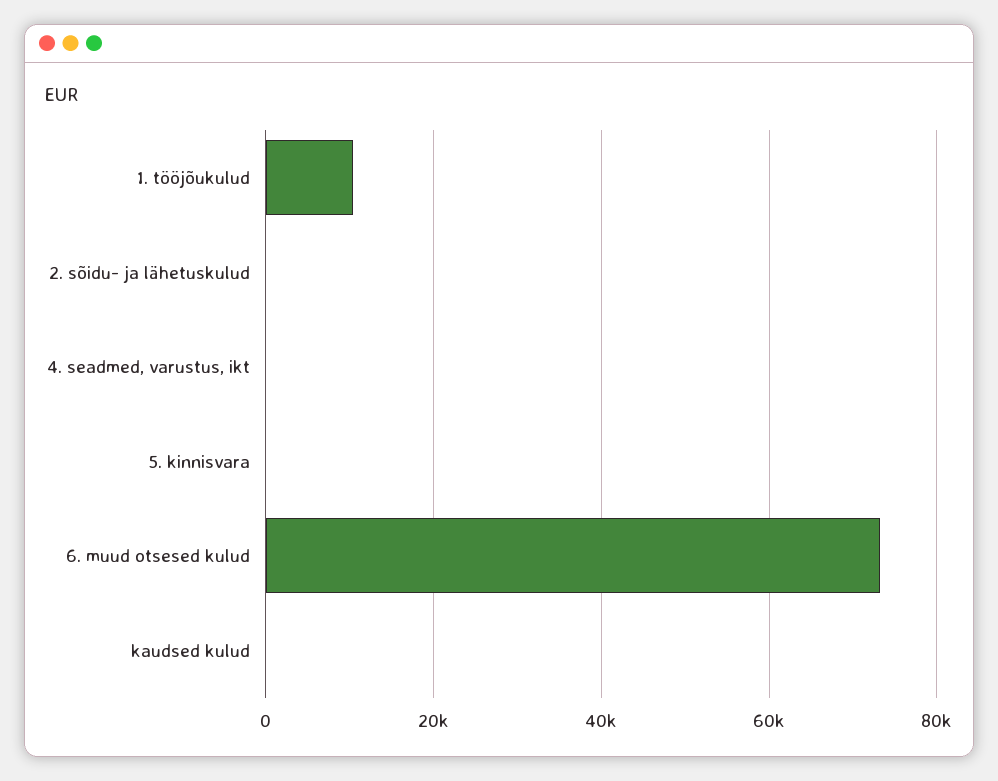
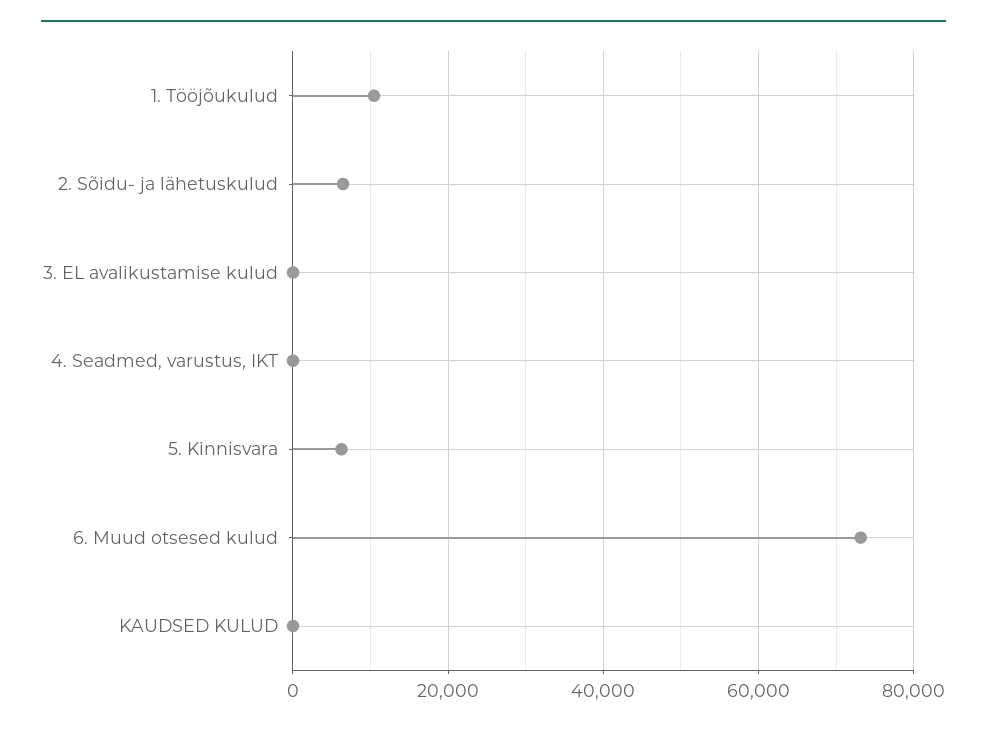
2. sõidu- ja lähetuskulud: 0 -> 6000
5. kinnisvara: 0 -> 6000
3. EL avalikustamise kulud: none -> 0

